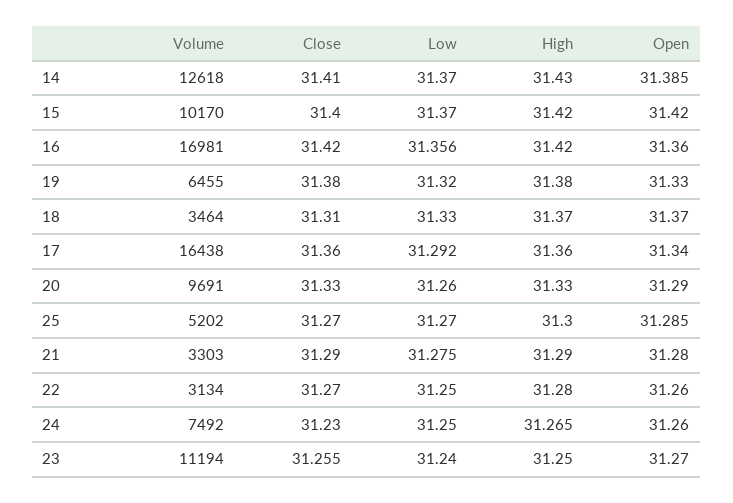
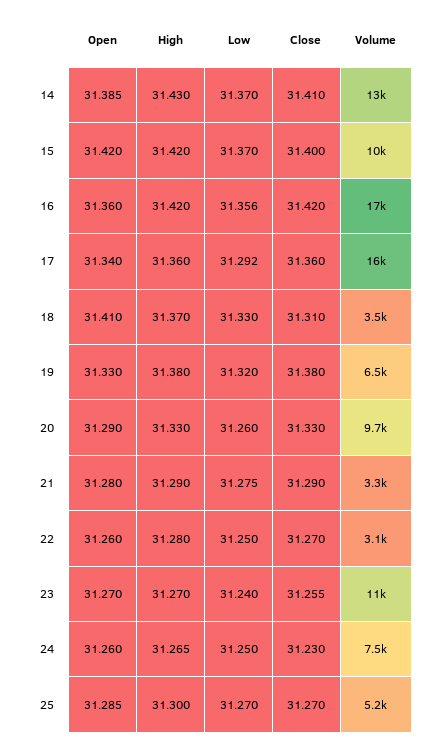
Open, 18: 31.37 -> 31.41
High, 23: 31.25 -> 31.27

